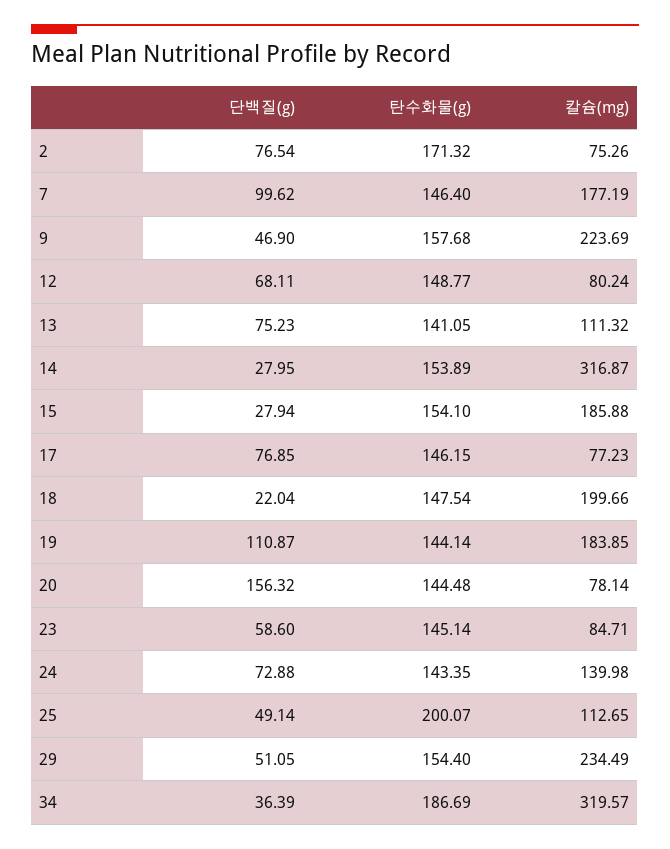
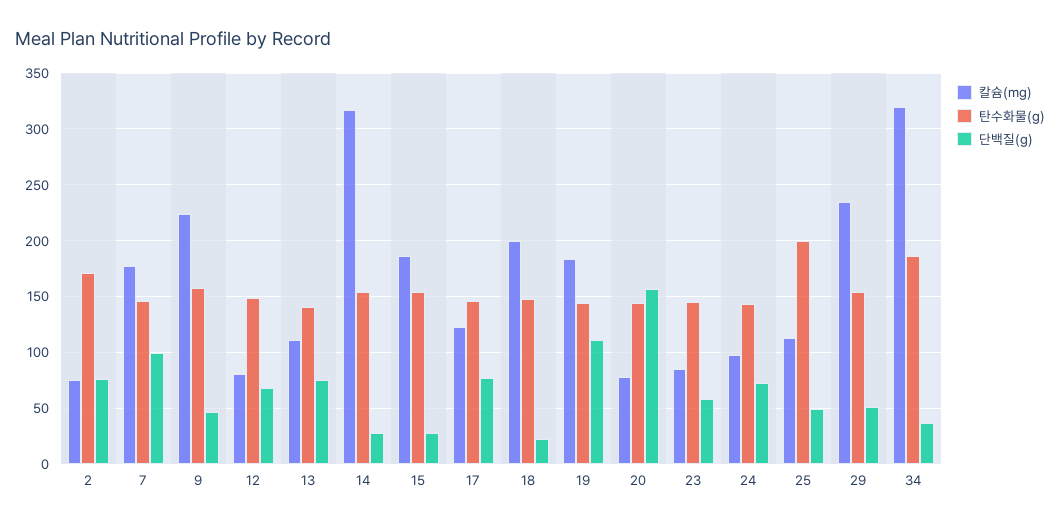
칼슘(mg), 17: 77.23 -> 120
칼슘(mg), 24: 139.98 -> 100

